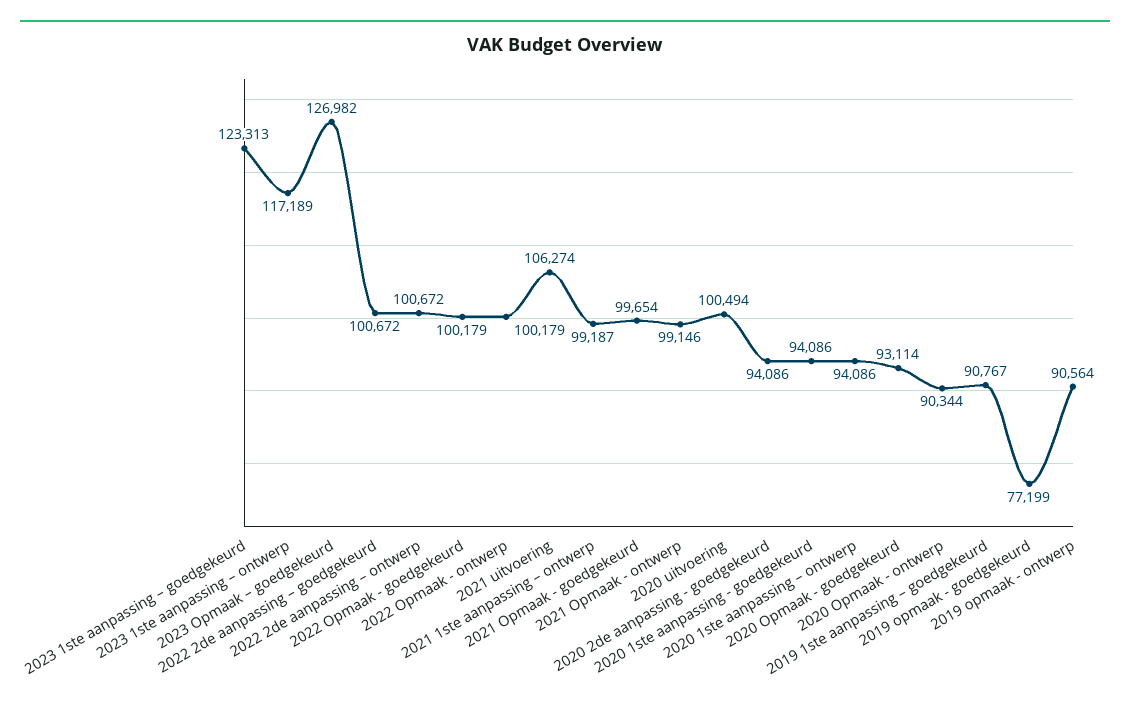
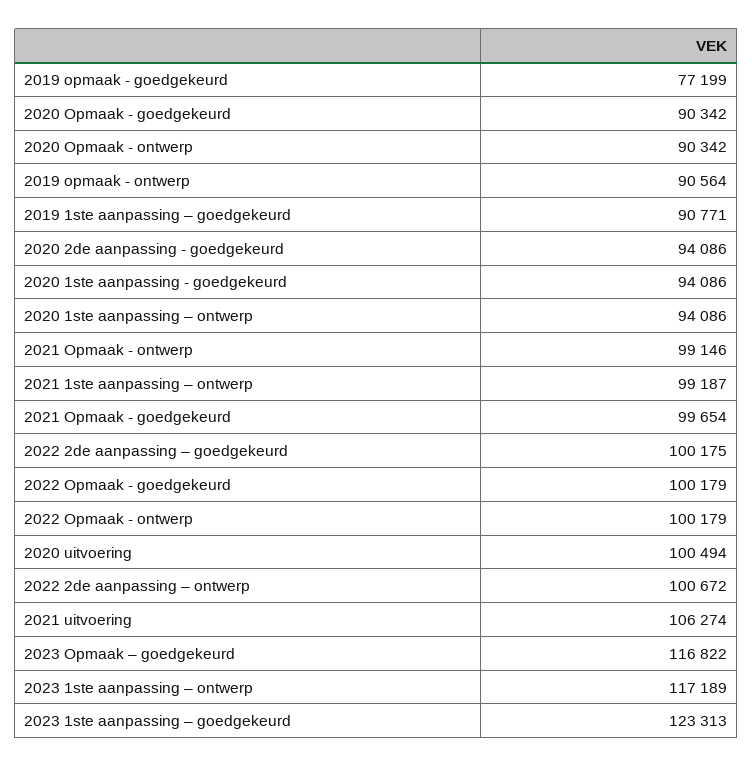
2023 Opmaak – goedgekeurd: 126982 -> 116822
2022 2de aanpassing – goedgekeurd: 100672 -> 100175
2020 Opmaak - goedgekeurd: 93114 -> 90342
2020 Opmaak - ontwerp: 90344 -> 90342
2019 1ste aanpassing – goedgekeurd: 90767 -> 90771

